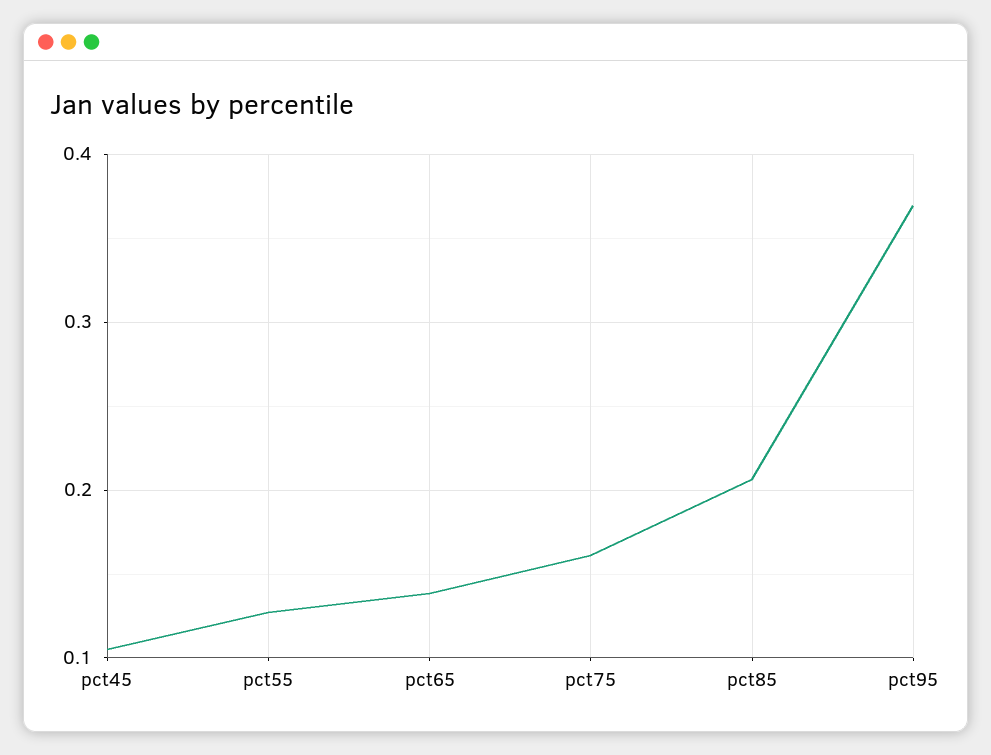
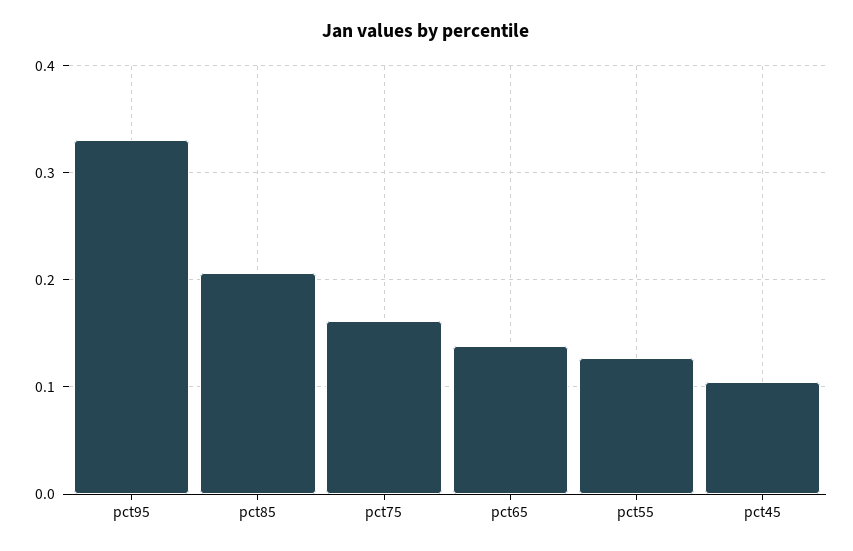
pct95: 0.37 -> 0.33

